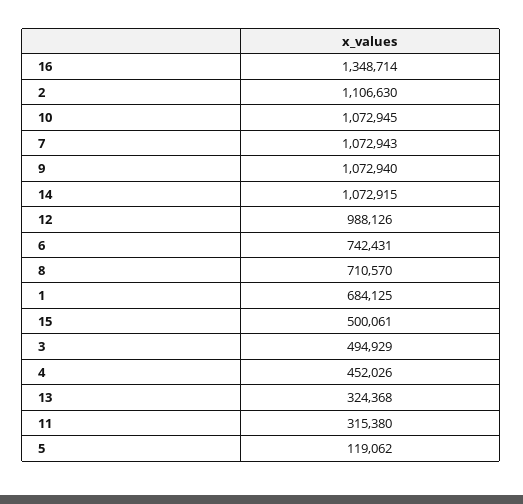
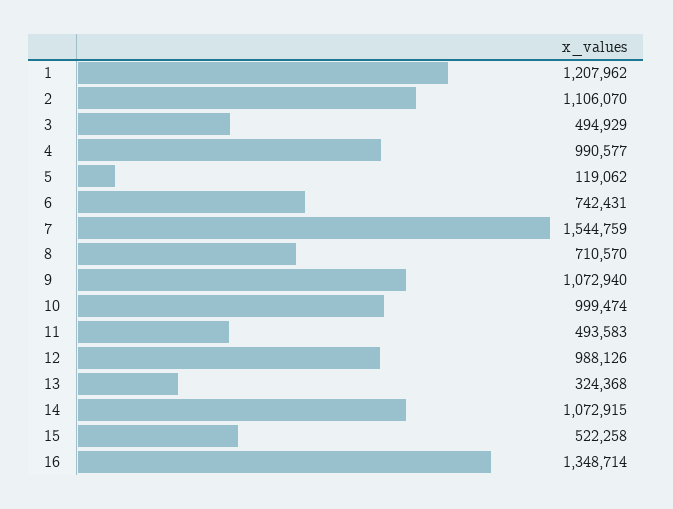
2: 1106630 -> 1106070
10: 1072945 -> 999474
7: 1072943 -> 1544759
1: 684125 -> 1207962
15: 500061 -> 522258
4: 452026 -> 990577
11: 315380 -> 493583

